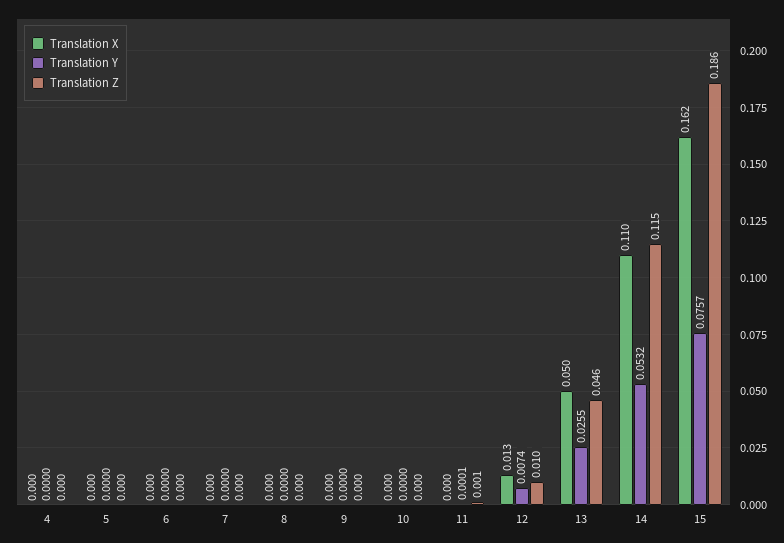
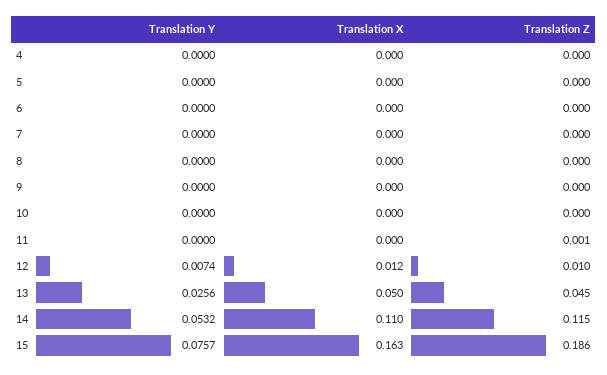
Translation Y, 11: 0.0001 -> 0
Translation X, 12: 0.013 -> 0.012
Translation Y, 13: 0.0255 -> 0.0256
Translation Z, 13: 0.046 -> 0.045
Translation X, 15: 0.162 -> 0.163

